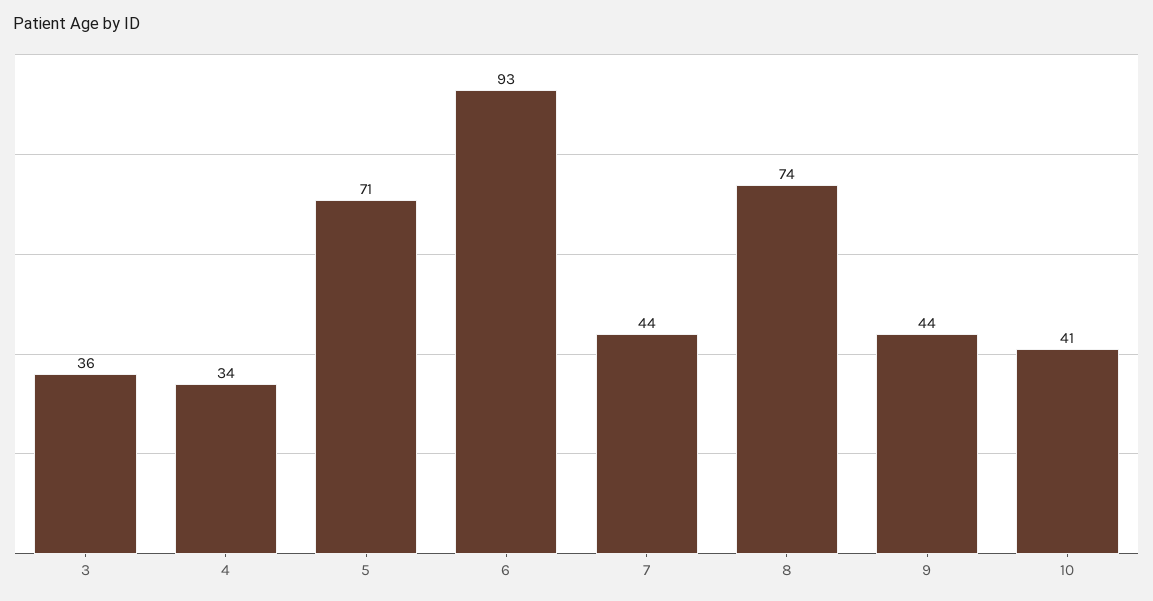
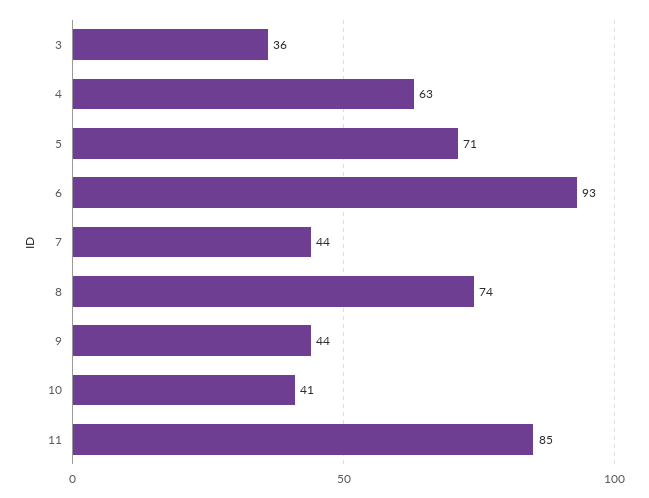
4: 34 -> 63
11: none -> 85

